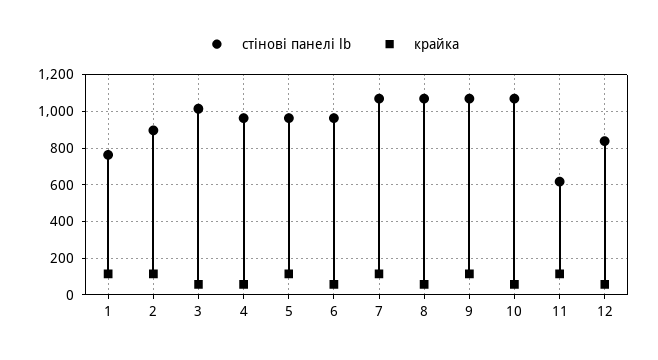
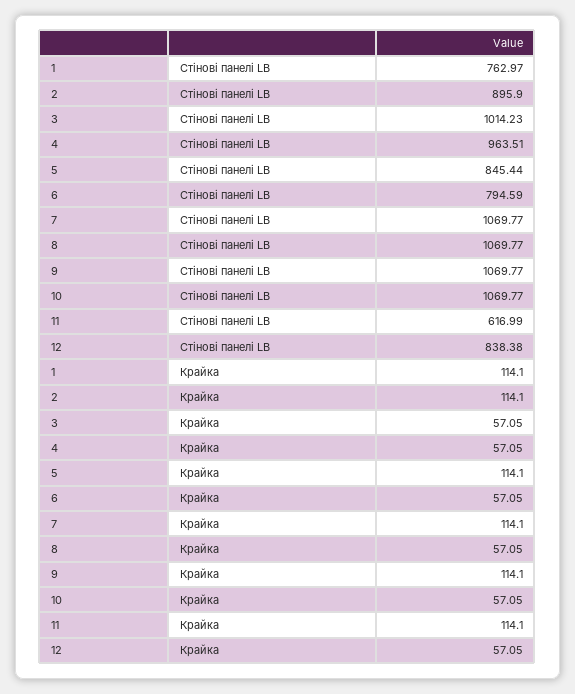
стінові панелі lb, 5: 950 -> 845.44
стінові панелі lb, 6: 950 -> 794.59

